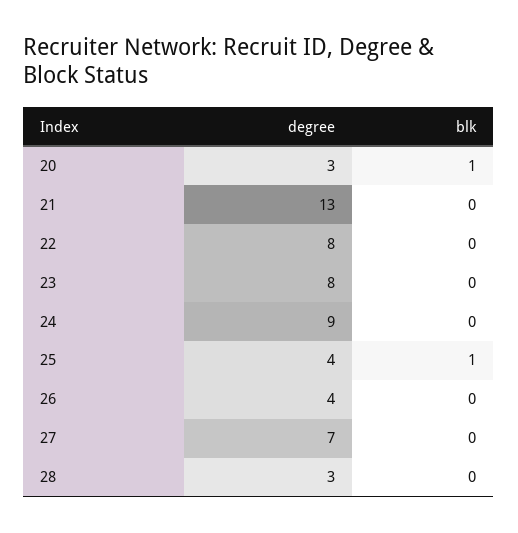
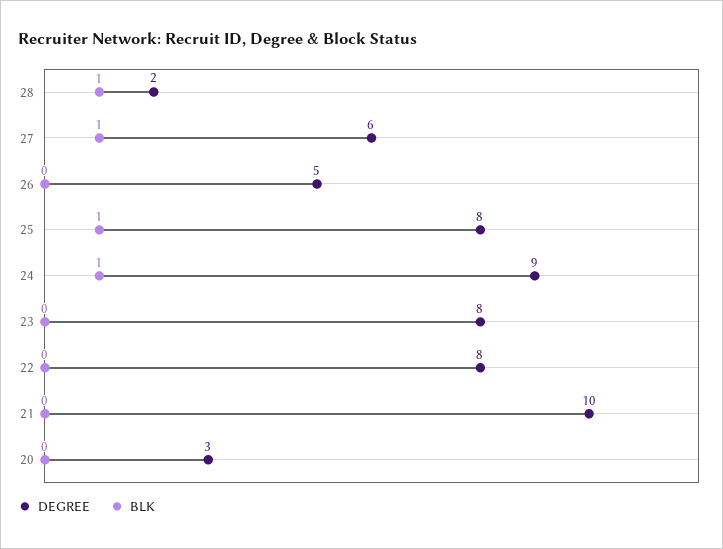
blk, 20: 1 -> 0
degree, 21: 13 -> 10
blk, 24: 0 -> 1
degree, 25: 4 -> 8
degree, 26: 4 -> 5
degree, 27: 7 -> 6
blk, 27: 0 -> 1
degree, 28: 3 -> 2
blk, 28: 0 -> 1

